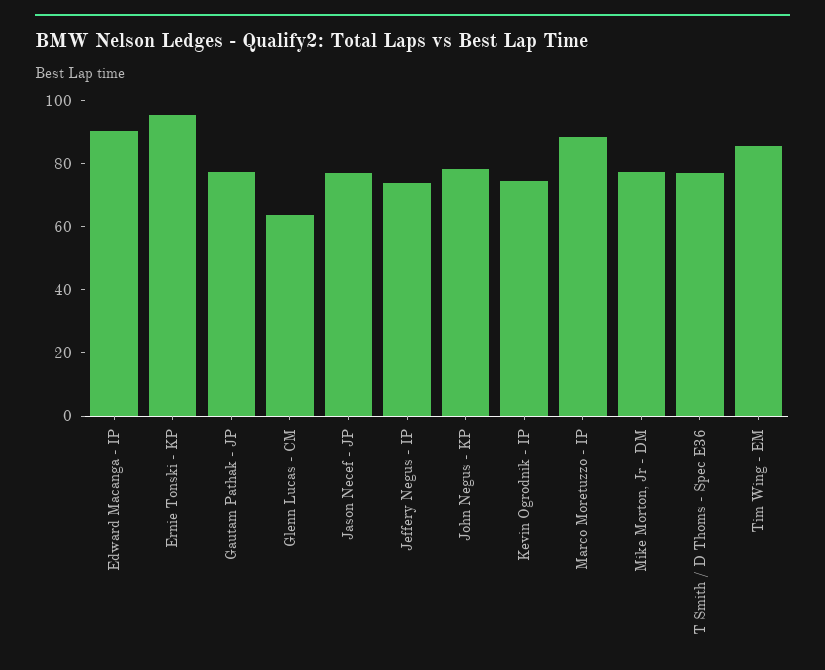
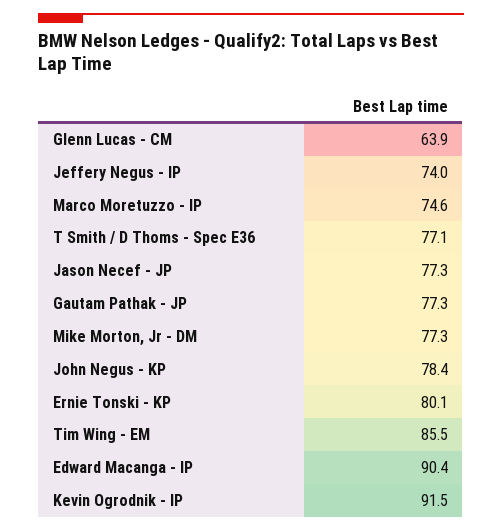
Ernie Tonski - KP: 95 -> 80.1
Kevin Ogrodnik - IP: 75 -> 91.5
Marco Moretuzzo - IP: 90 -> 74.6

